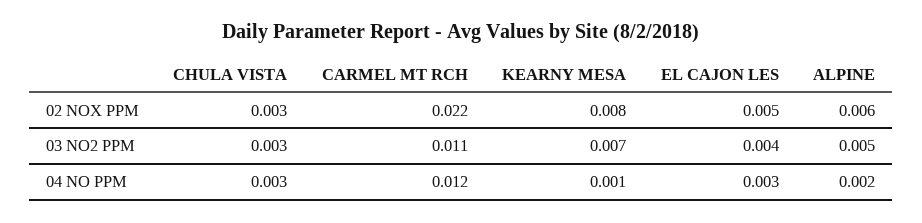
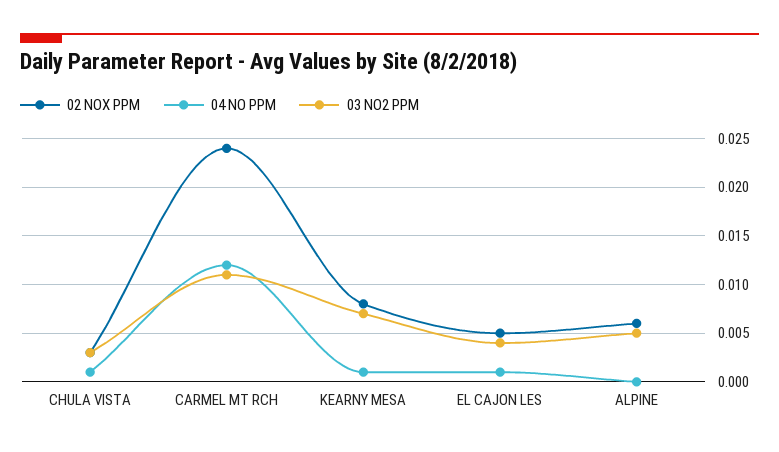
02 NOX PPM, CARMEL MT RCH: 0.022 -> 0.024
04 NO PPM, CHULA VISTA: 0.003 -> 0.001
04 NO PPM, EL CAJON LES: 0.003 -> 0.001
04 NO PPM, ALPINE: 0.002 -> 0

